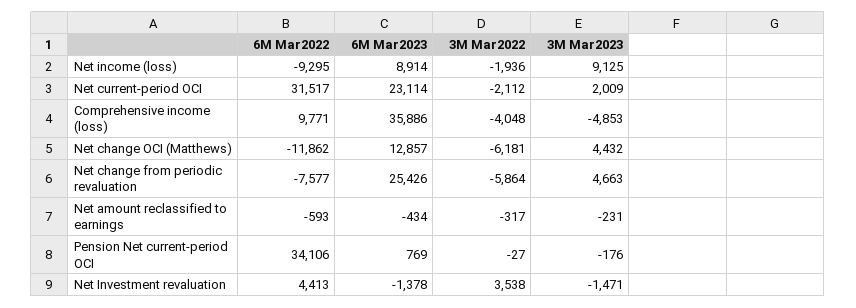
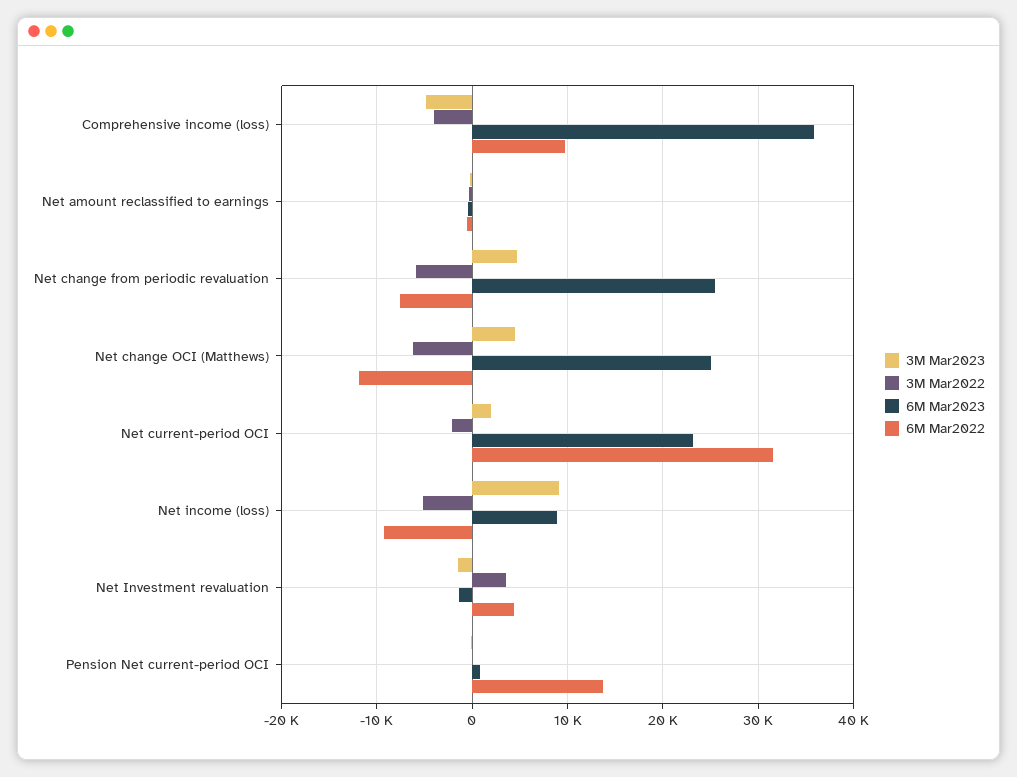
3M Mar2022, Net income (loss): -1936 -> -5000
6M Mar2023, Net change OCI (Matthews): 12857 -> 25000
6M Mar2022, Pension Net current-period OCI: 34106 -> 14000

